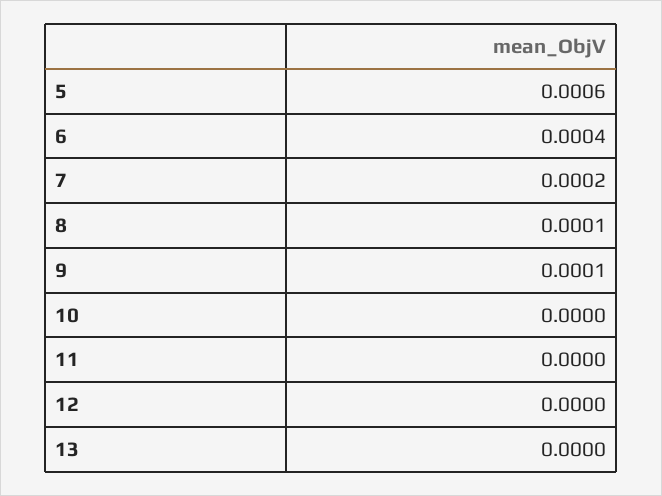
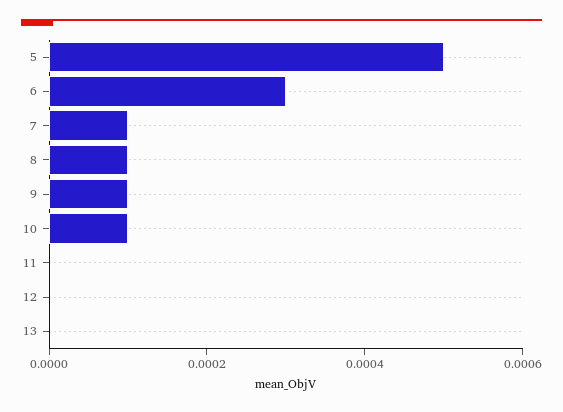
5: 0.0006 -> 0.0005
6: 0.0004 -> 0.0003
7: 0.0002 -> 0.0001
10: 0 -> 0.0001

